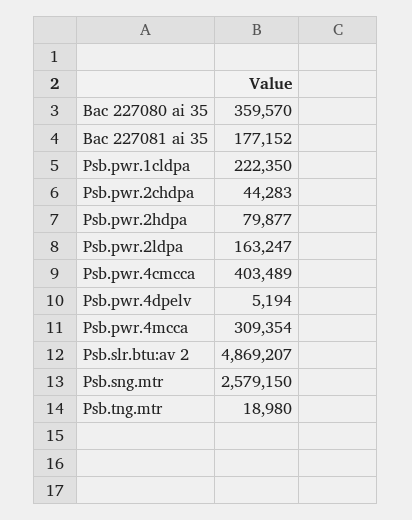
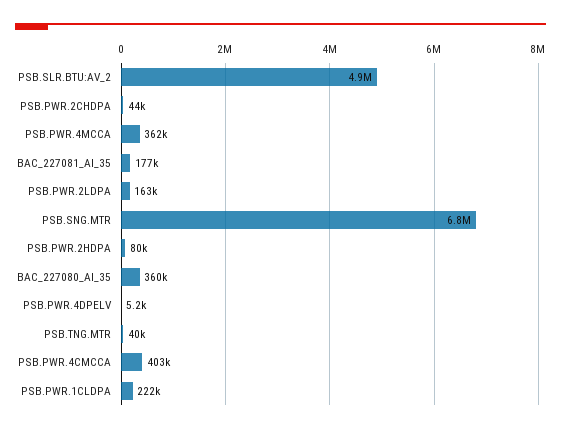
Psb.pwr.4mcca: 309354 -> 362000
Psb.sng.mtr: 2579150 -> 6800000
Psb.tng.mtr: 18980 -> 40000

